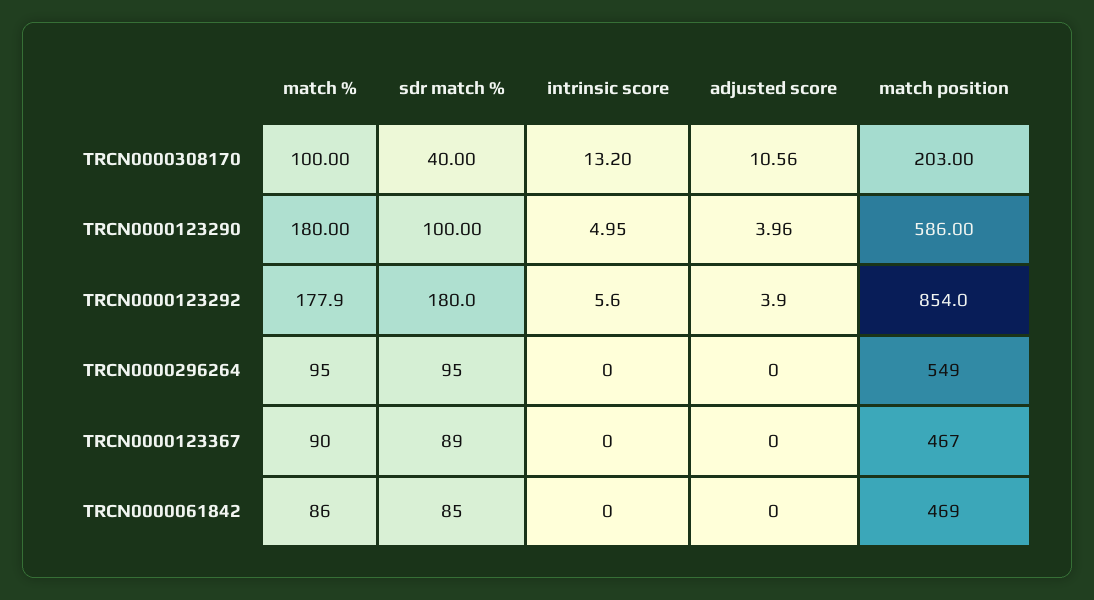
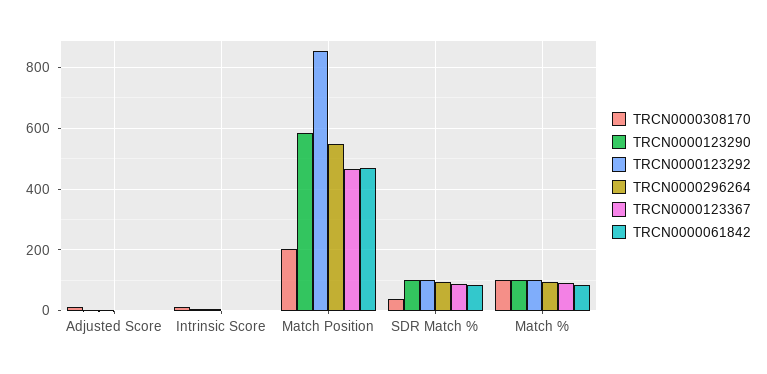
TRCN0000123290, match %: 180 -> 100
TRCN0000123292, match %: 177.9 -> 100
TRCN0000123292, sdr match %: 180 -> 100

